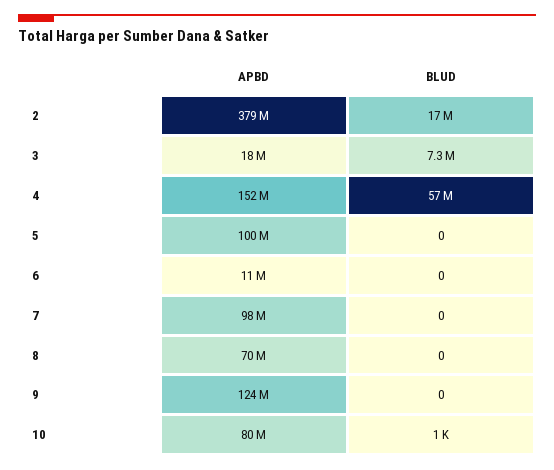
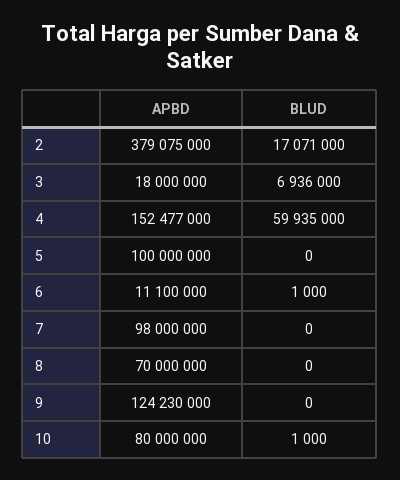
BLUD, 3: 7300000 -> 6936000
BLUD, 4: 57000000 -> 59935000
BLUD, 6: 0 -> 1000

